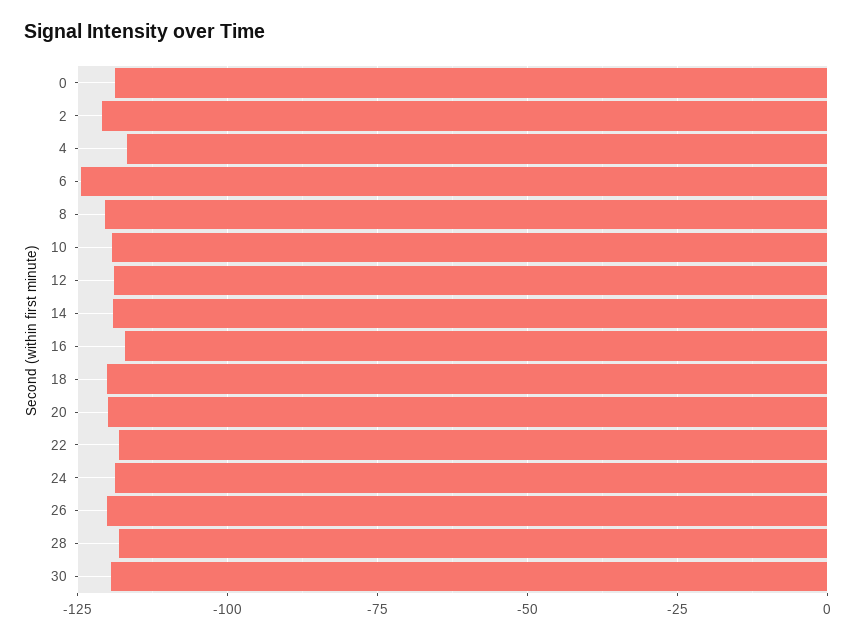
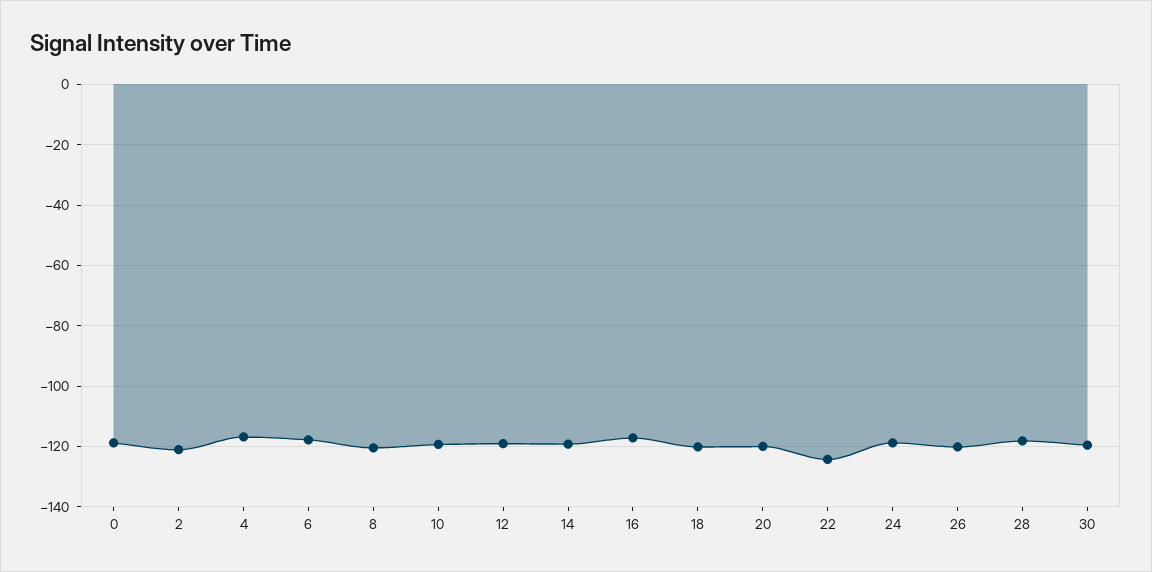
6: -125 -> -118
22: -117.5 -> -124

